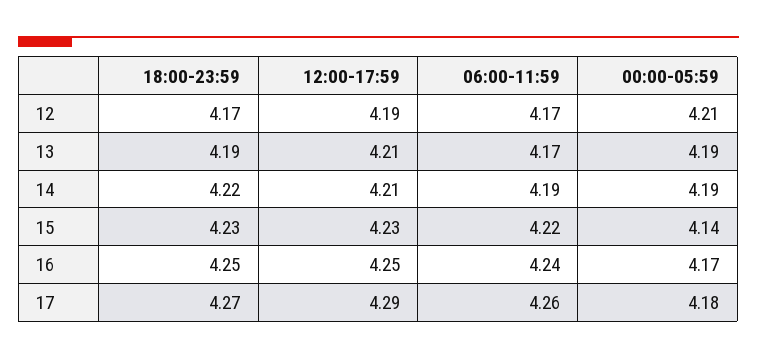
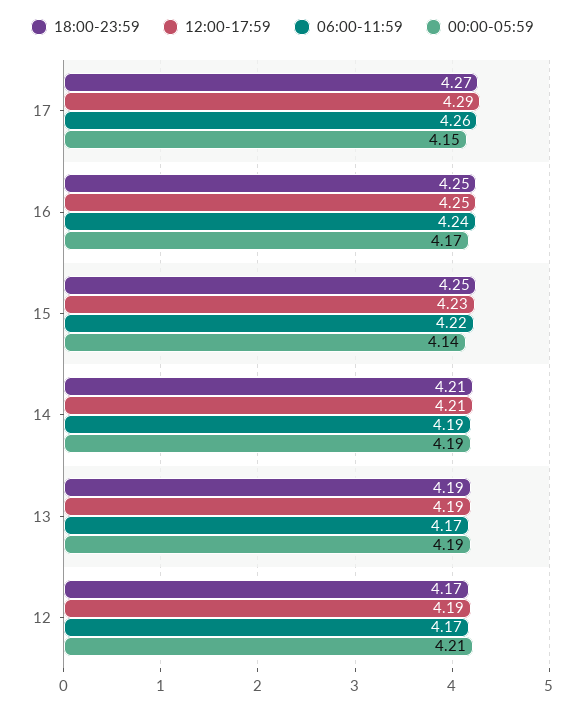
12:00-17:59, 13: 4.21 -> 4.19
18:00-23:59, 14: 4.22 -> 4.21
18:00-23:59, 15: 4.23 -> 4.25
00:00-05:59, 17: 4.18 -> 4.15

